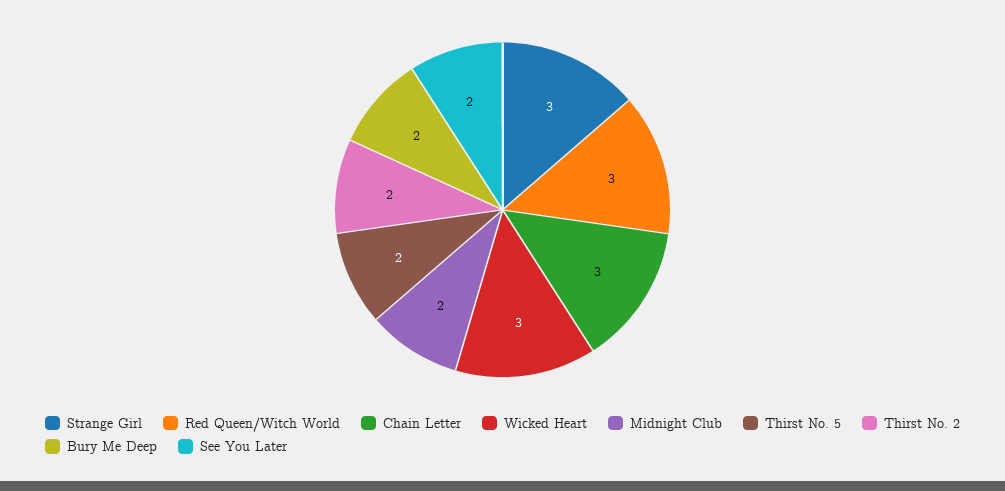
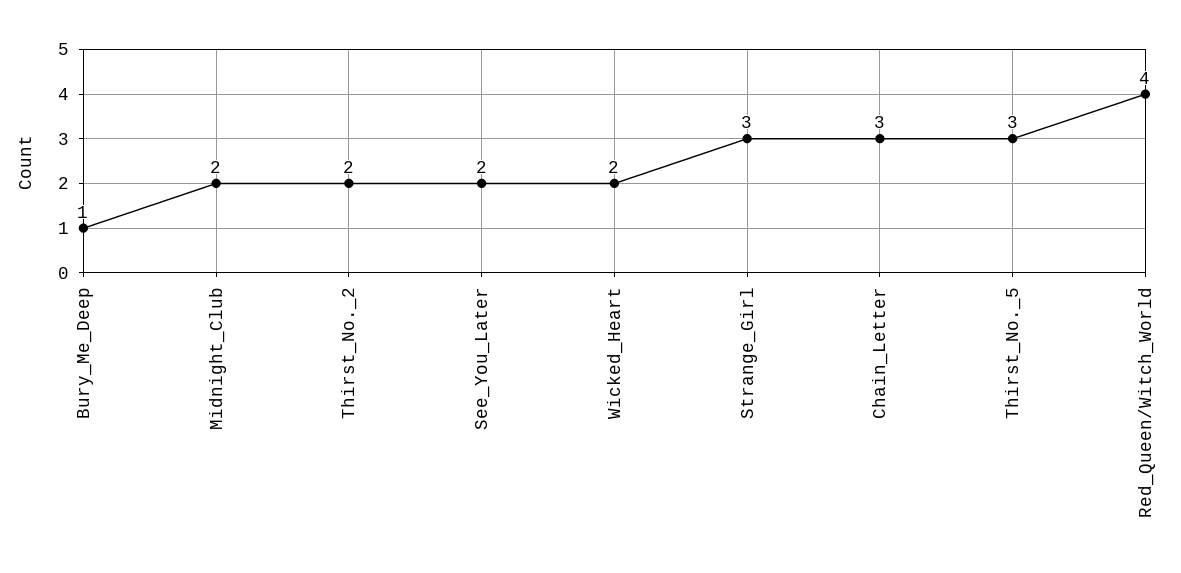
Red Queen/Witch World: 3 -> 4
Wicked Heart: 3 -> 2
Thirst No. 5: 2 -> 3
Bury Me Deep: 2 -> 1

